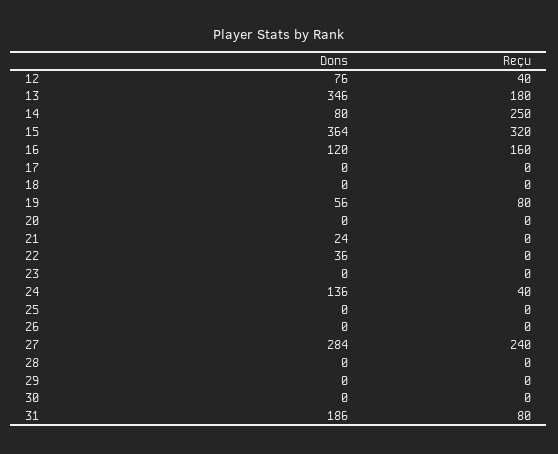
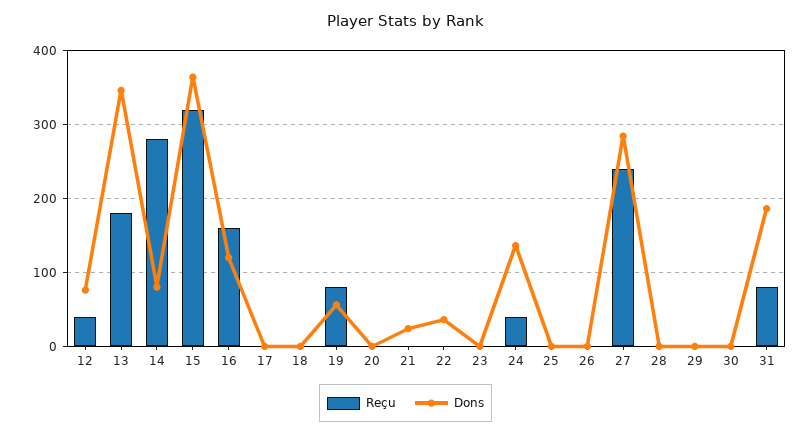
Reçu, 14: 250 -> 280

